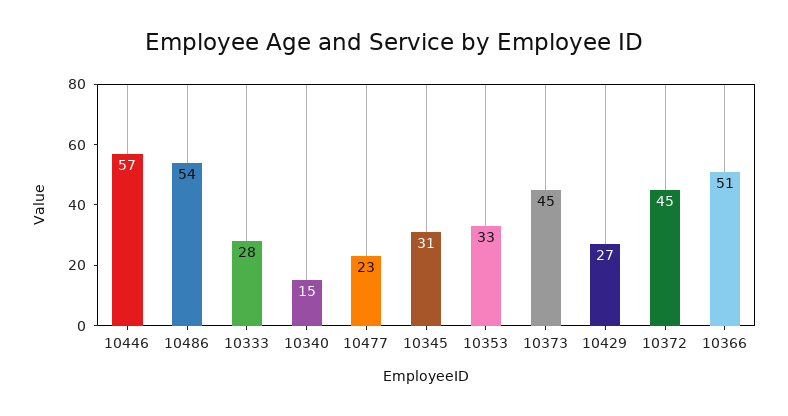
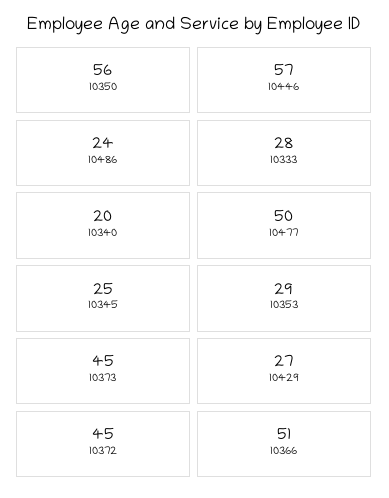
10486: 54 -> 24
10340: 15 -> 20
10477: 23 -> 50
10345: 31 -> 25
10353: 33 -> 29
10350: none -> 56

